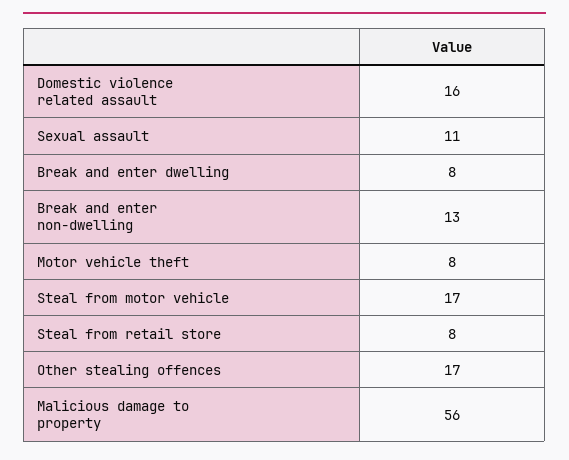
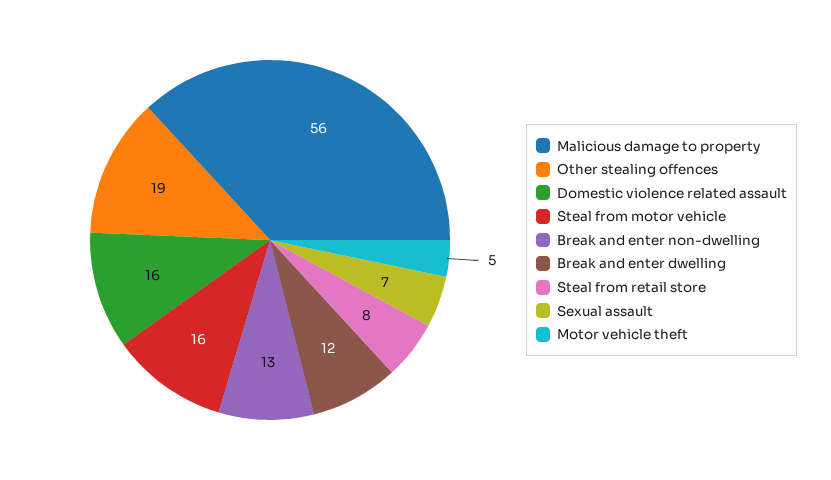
Sexual assault: 11 -> 7
Break and enter dwelling: 8 -> 12
Motor vehicle theft: 8 -> 5
Steal from motor vehicle: 17 -> 16
Other stealing offences: 17 -> 19

